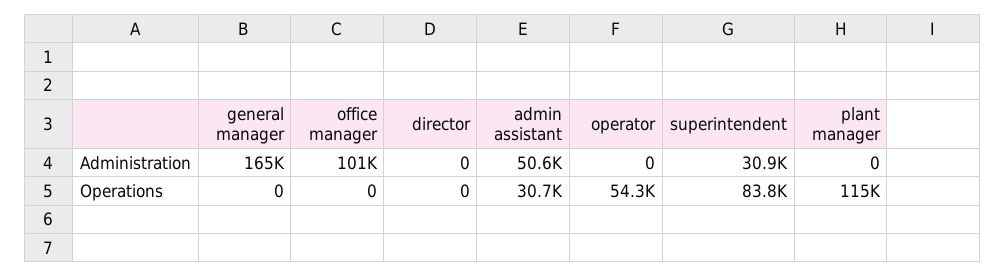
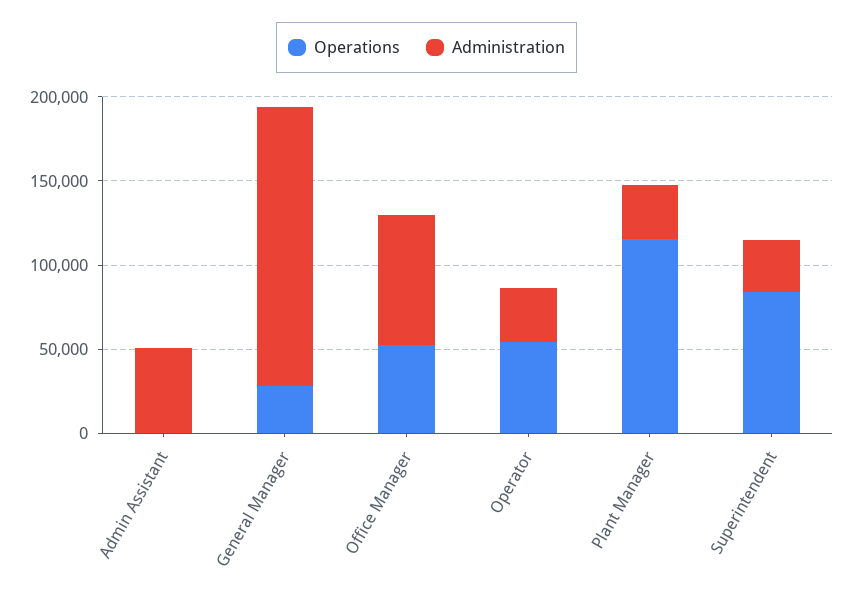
Administration, office manager: 101000 -> 80000
Administration, director: 0 -> none
Administration, operator: 0 -> 30000
Administration, plant manager: 0 -> 30000
Operations, general manager: 0 -> 30000
Operations, office manager: 0 -> 50000
Operations, director: 0 -> none
Operations, admin assistant: 30700 -> 0

